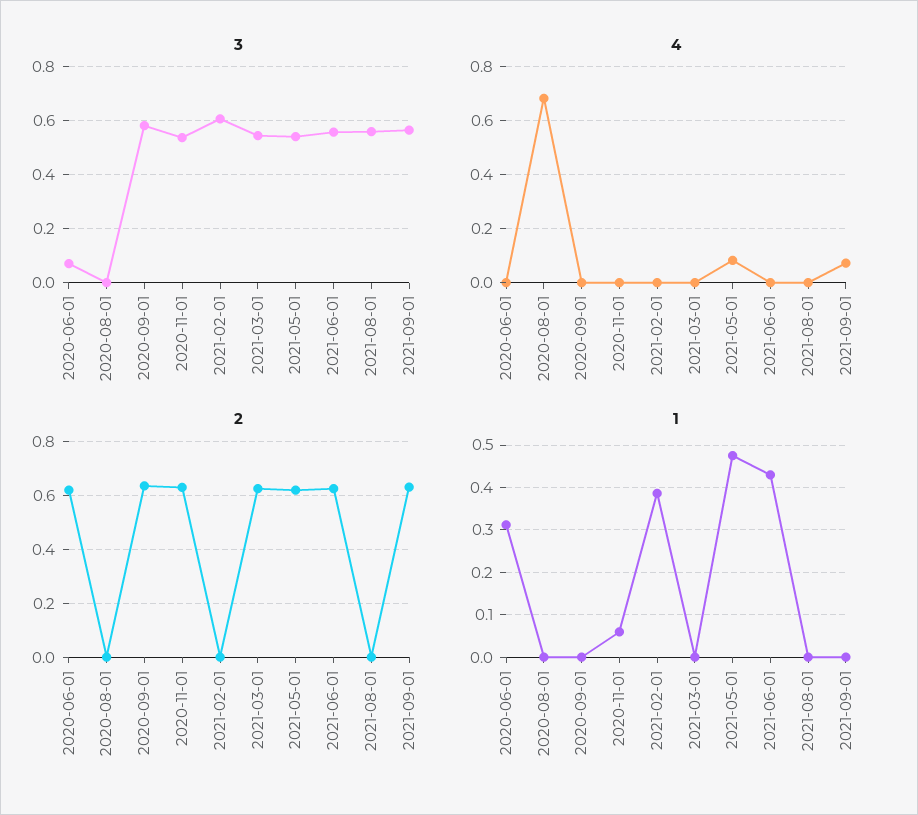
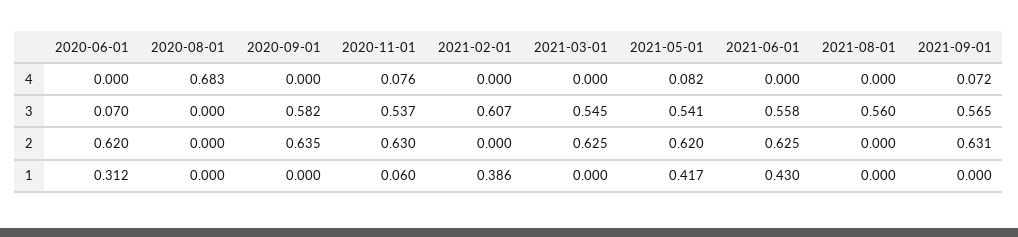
4, 2020-11-01: 0 -> 0.076
1, 2021-05-01: 0.48 -> 0.417

